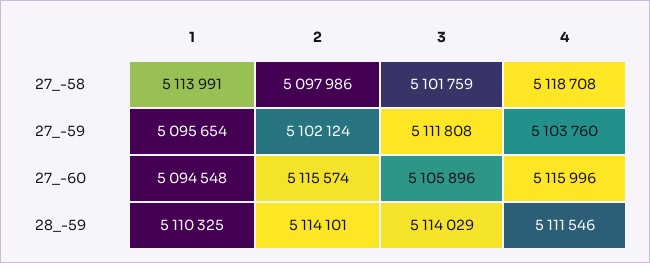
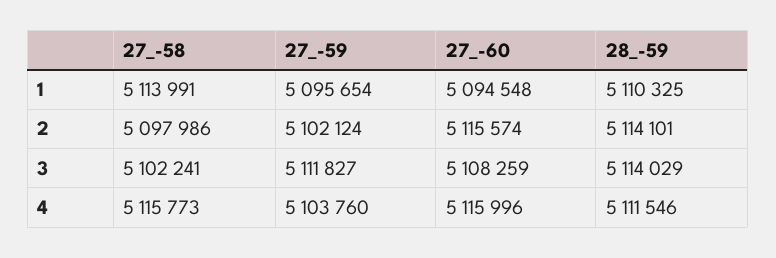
3, 27_-58: 5101759 -> 5102241
4, 27_-58: 5118708 -> 5115773
3, 27_-59: 5111808 -> 5111827
3, 27_-60: 5105896 -> 5108259

